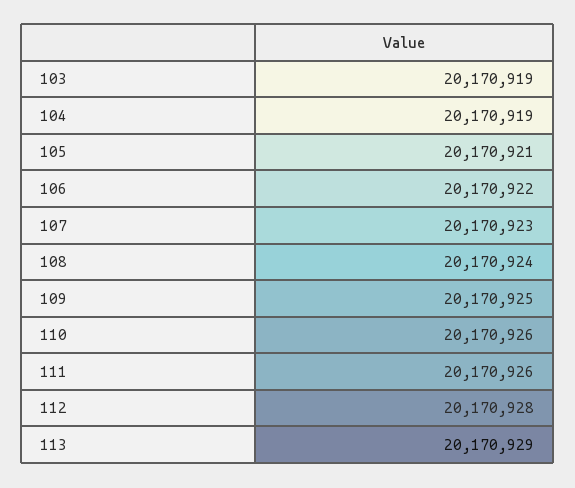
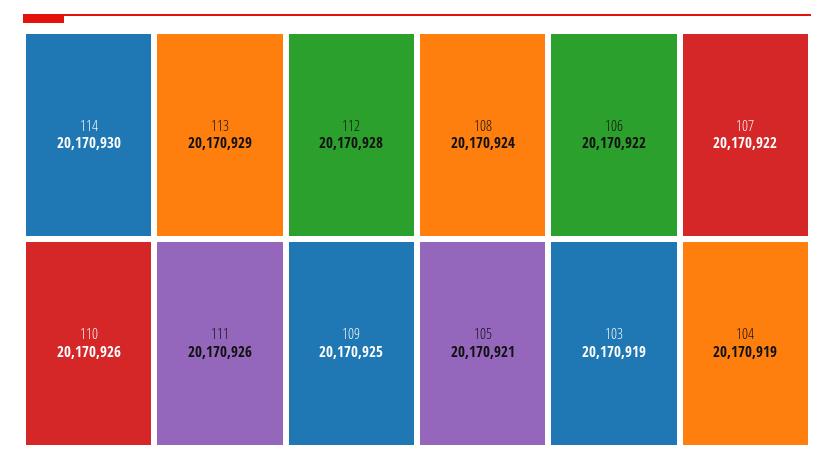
107: 20170923 -> 20170922
114: none -> 20170930

